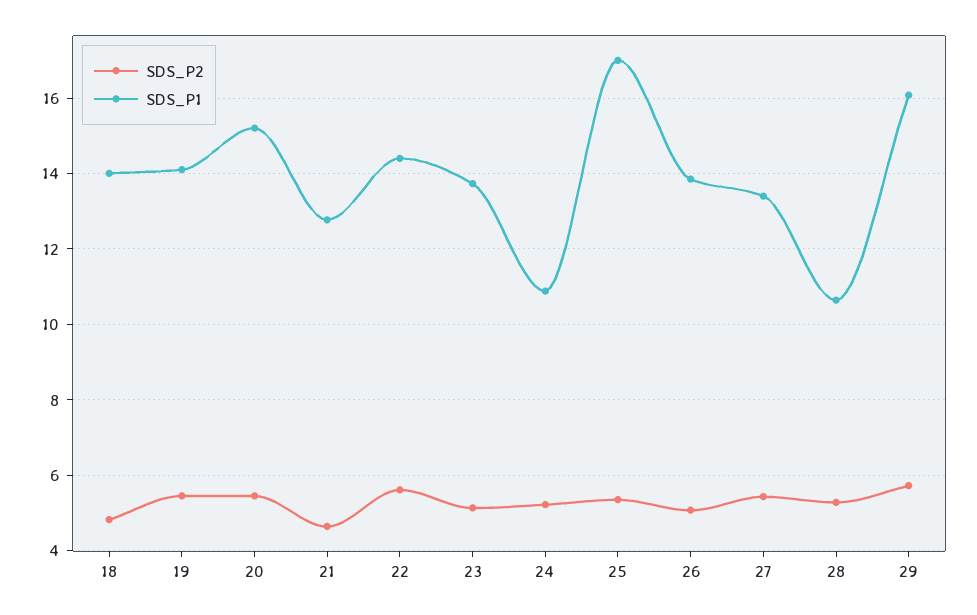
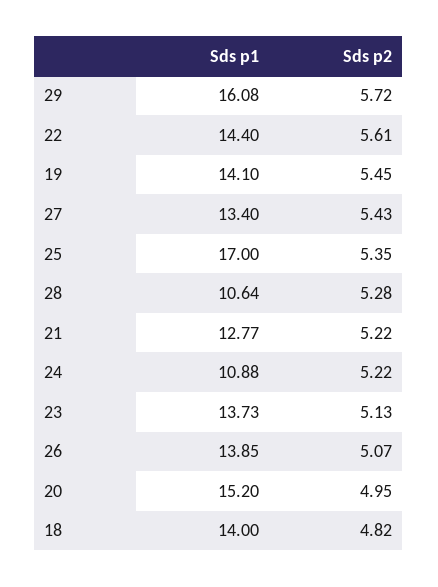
SDS_P2, 20: 5.4 -> 4.95
SDS_P2, 21: 4.6 -> 5.22

